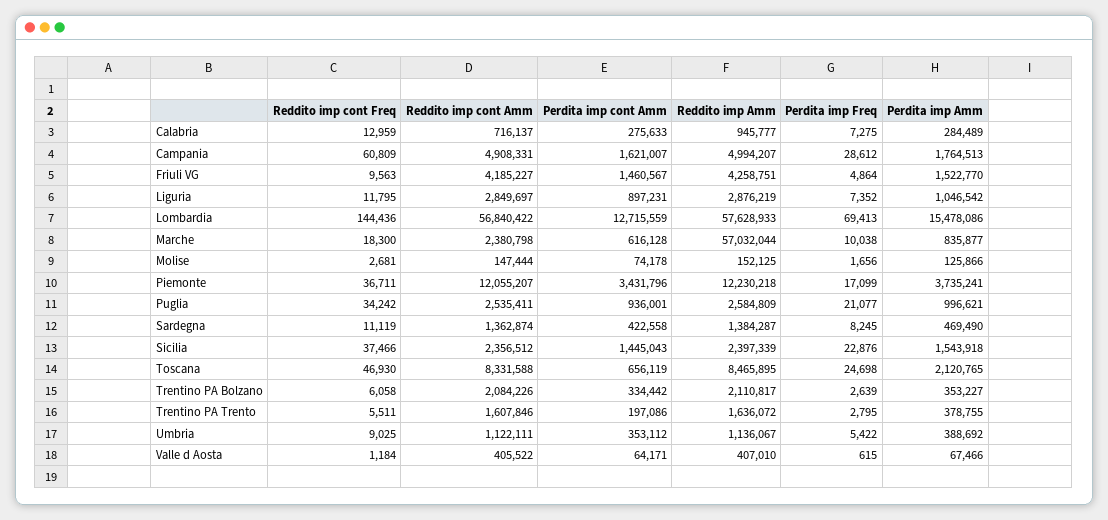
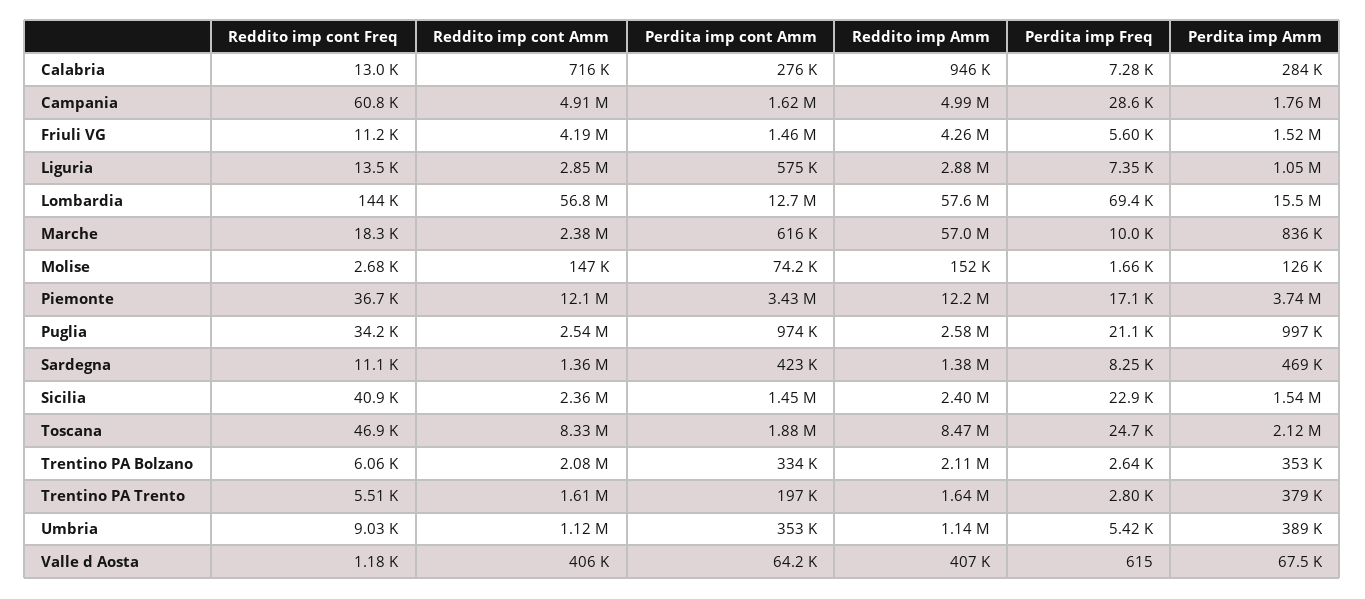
Reddito imp cont Freq, Friuli VG: 9563 -> 11200
Perdita imp Freq, Friuli VG: 4864 -> 5600
Reddito imp cont Freq, Liguria: 11795 -> 13500
Perdita imp cont Amm, Liguria: 897231 -> 575000
Perdita imp cont Amm, Puglia: 936001 -> 974000
Reddito imp cont Freq, Sicilia: 37466 -> 40900
Perdita imp cont Amm, Toscana: 656119 -> 1880000

